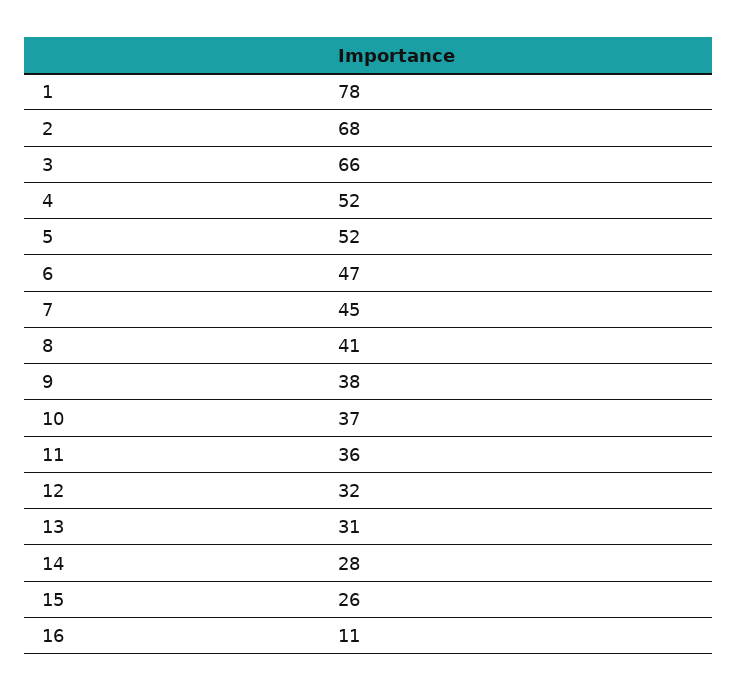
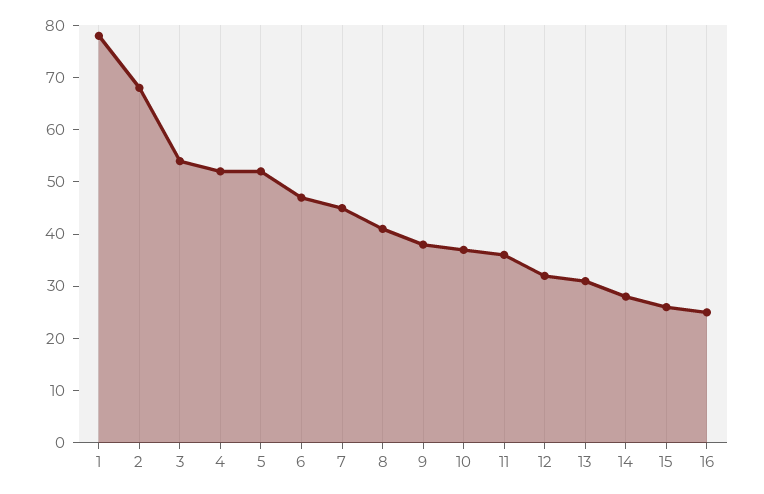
3: 66 -> 55
16: 11 -> 25

